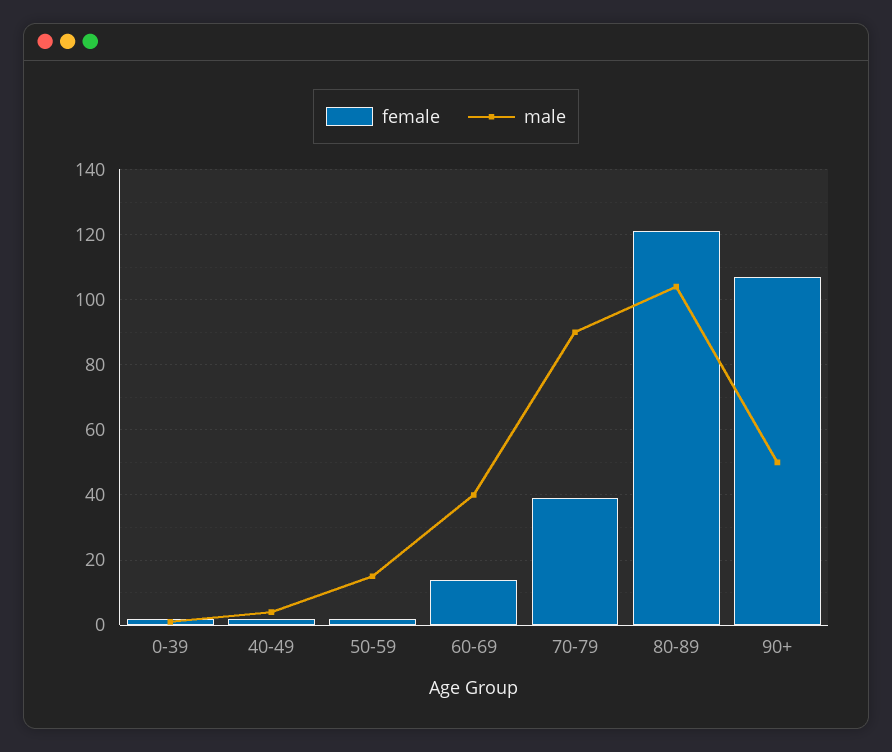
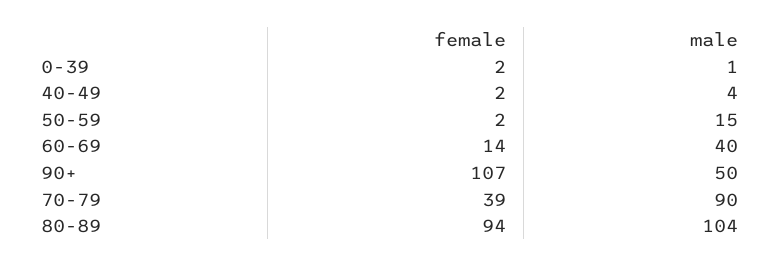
female, 80-89: 120 -> 94

